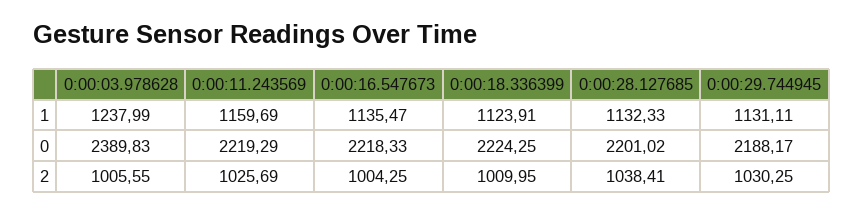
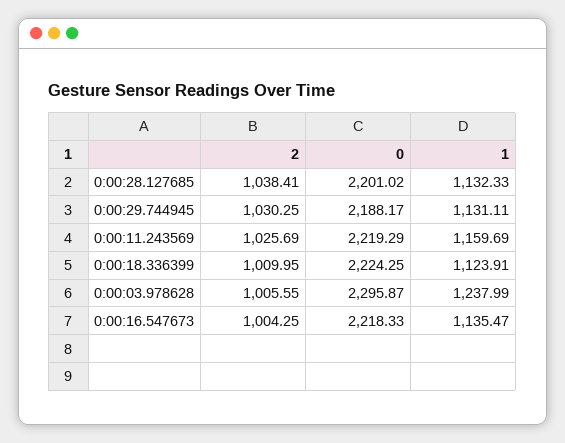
0:00:03.978628, 0: 2389.83 -> 2295.87

